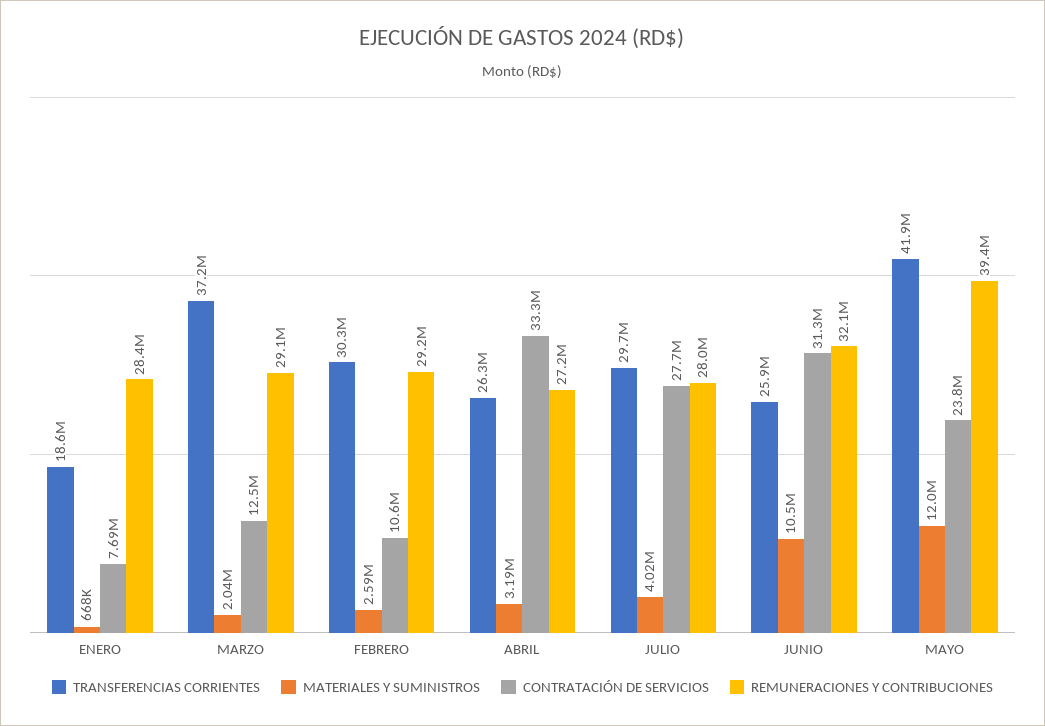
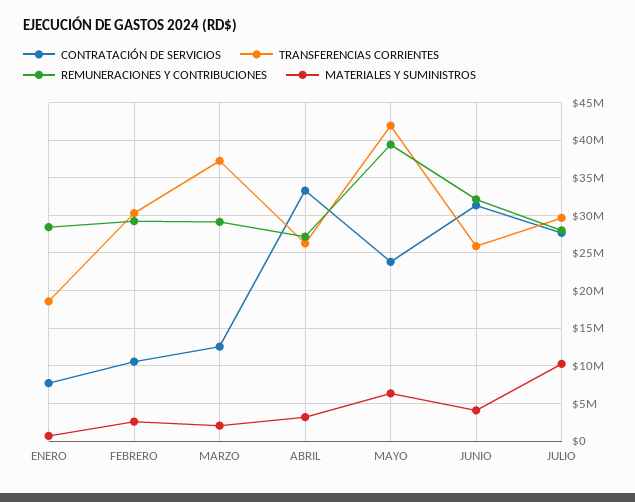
MATERIALES Y SUMINISTROS, JULIO: 4020000 -> 10000000
MATERIALES Y SUMINISTROS, JUNIO: 10500000 -> 4000000
MATERIALES Y SUMINISTROS, MAYO: 12000000 -> 6000000

